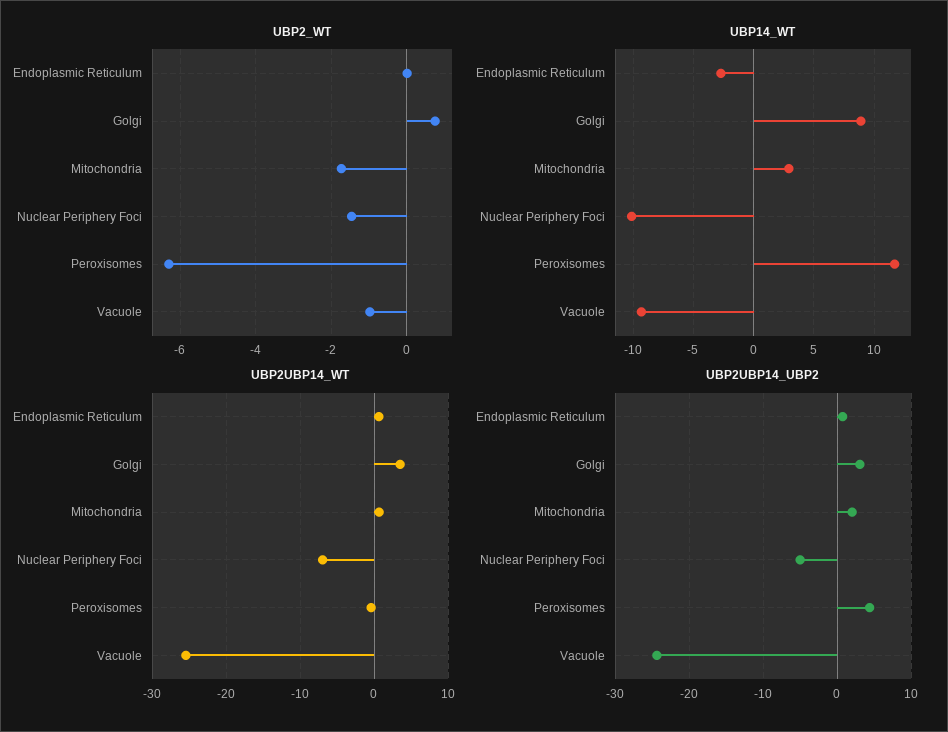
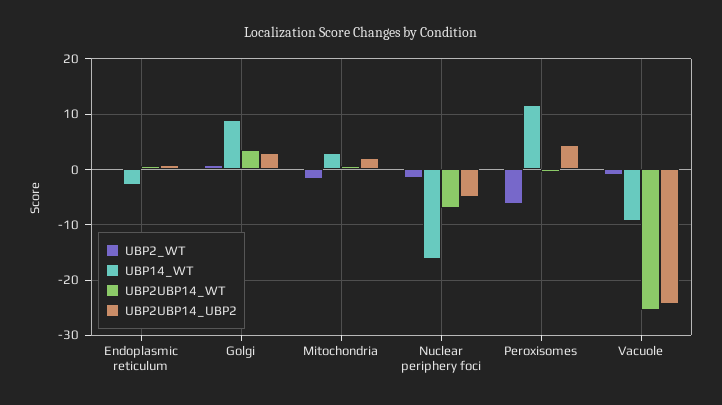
UBP14_WT, Nuclear Periphery Foci: -10 -> -16

